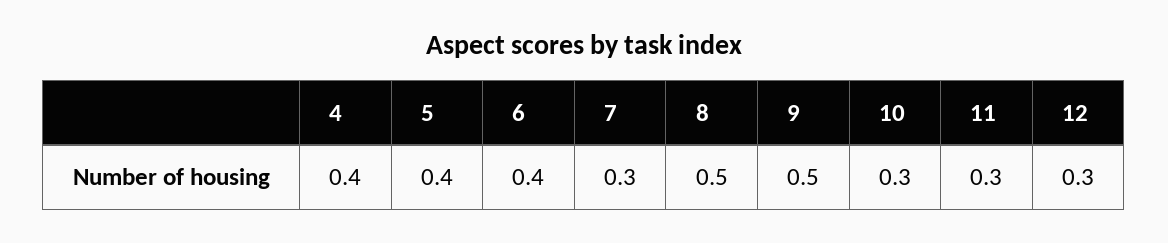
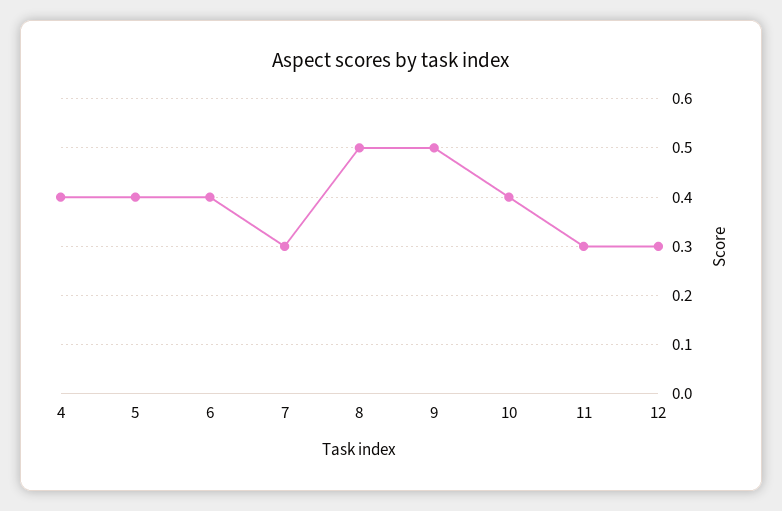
10: 0.3 -> 0.4

